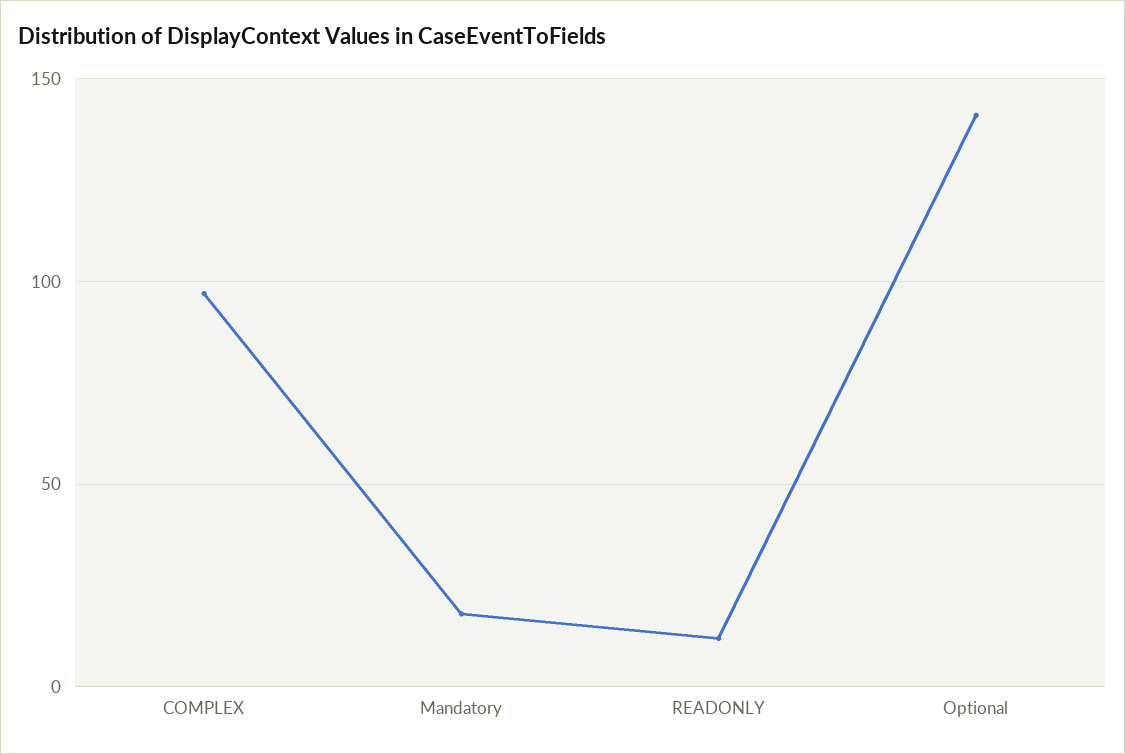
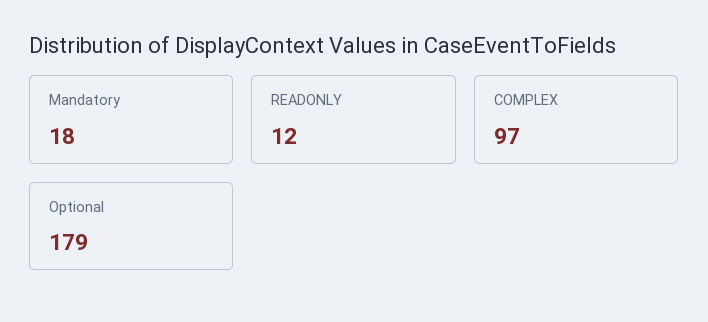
Optional: 140 -> 179

